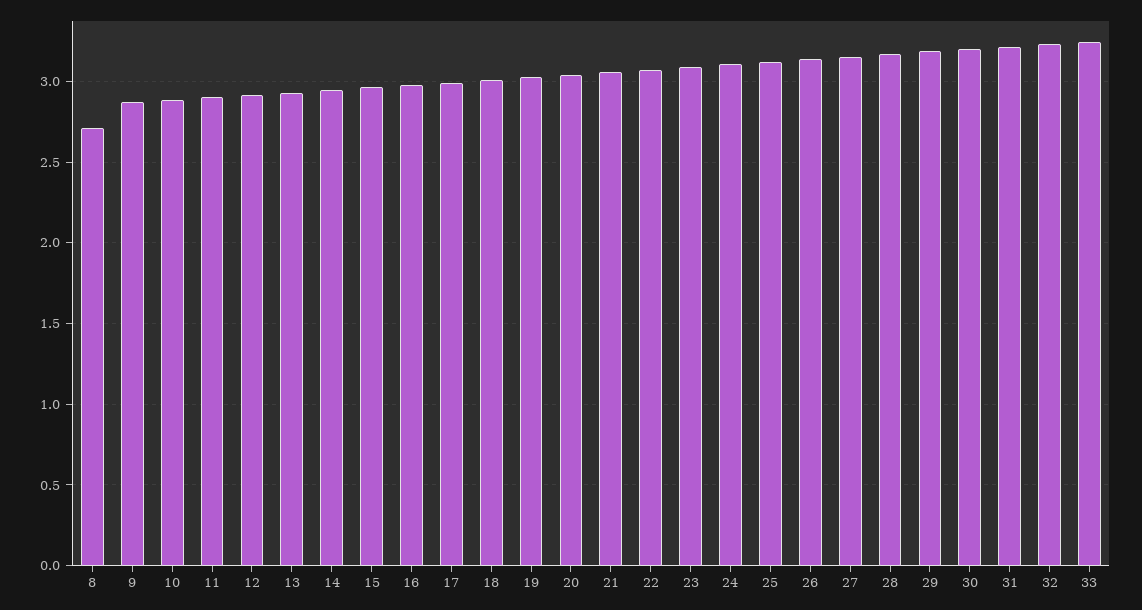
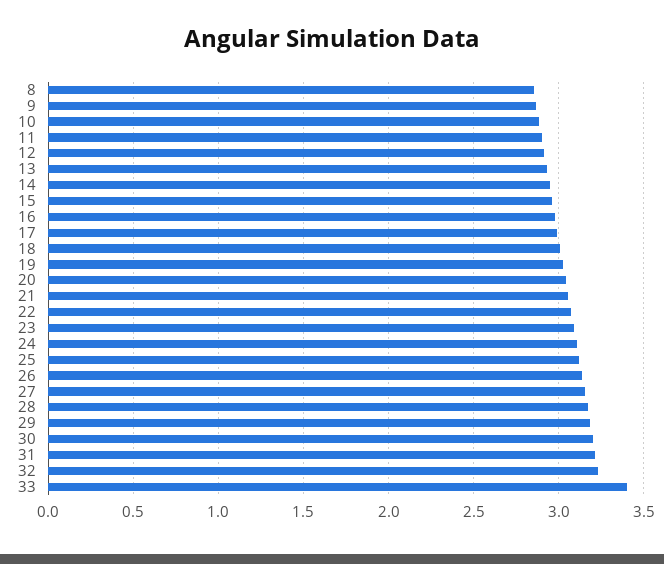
8: 2.7 -> 2.85
33: 3.25 -> 3.4

